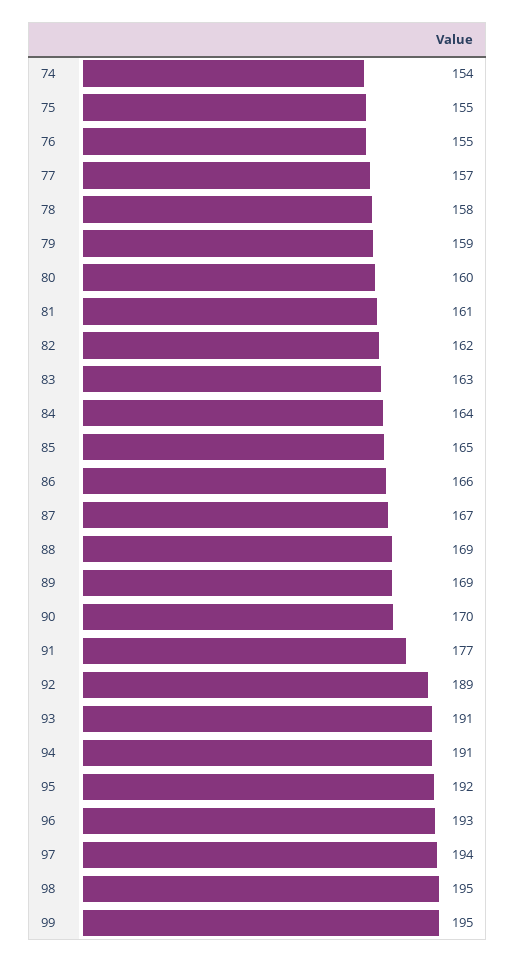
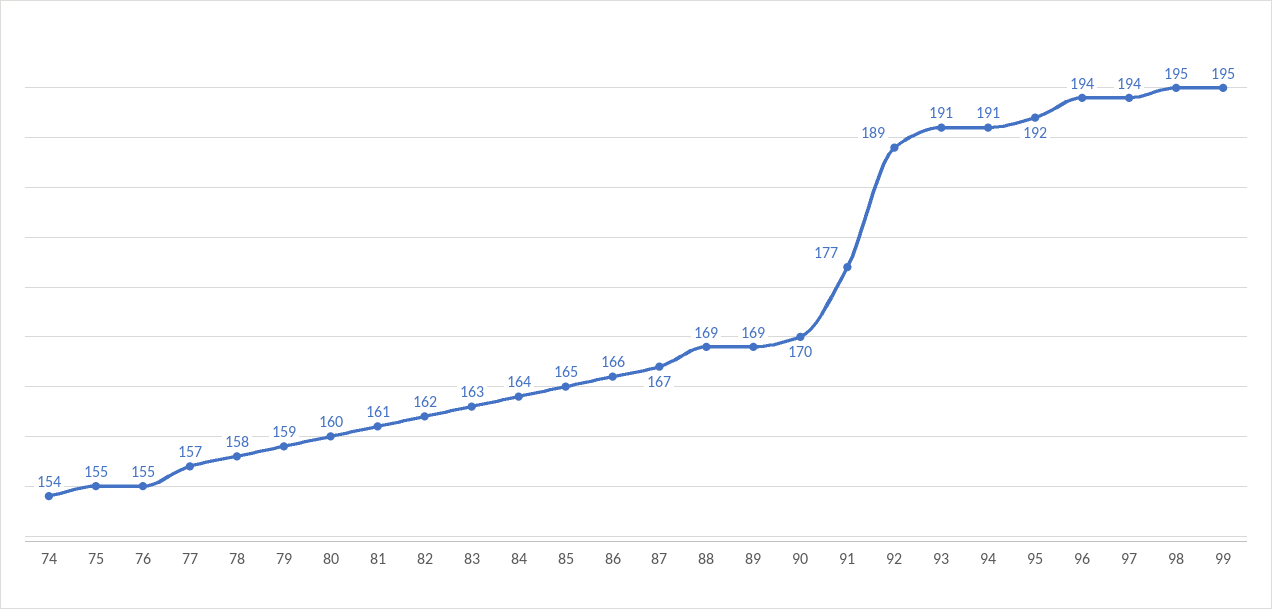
96: 193 -> 194

